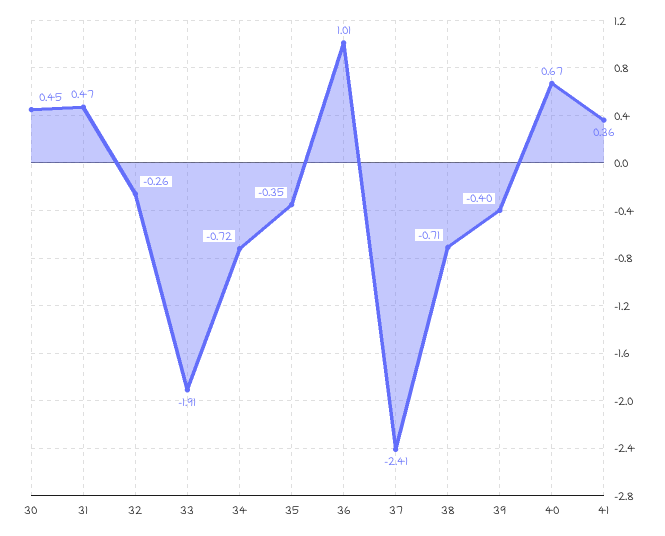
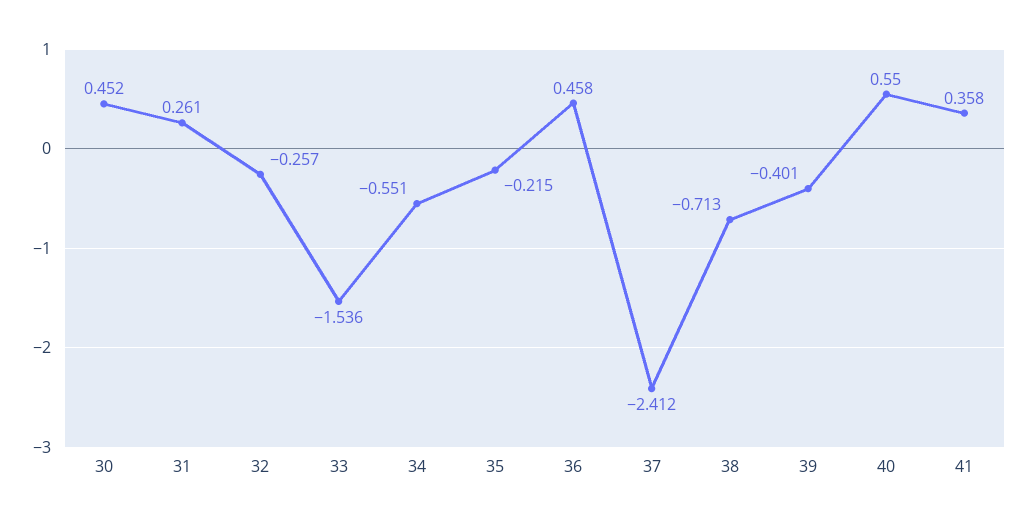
31: 0.47 -> 0.261
33: -1.91 -> -1.536
34: -0.72 -> -0.551
35: -0.35 -> -0.215
36: 1.01 -> 0.458
40: 0.67 -> 0.55

